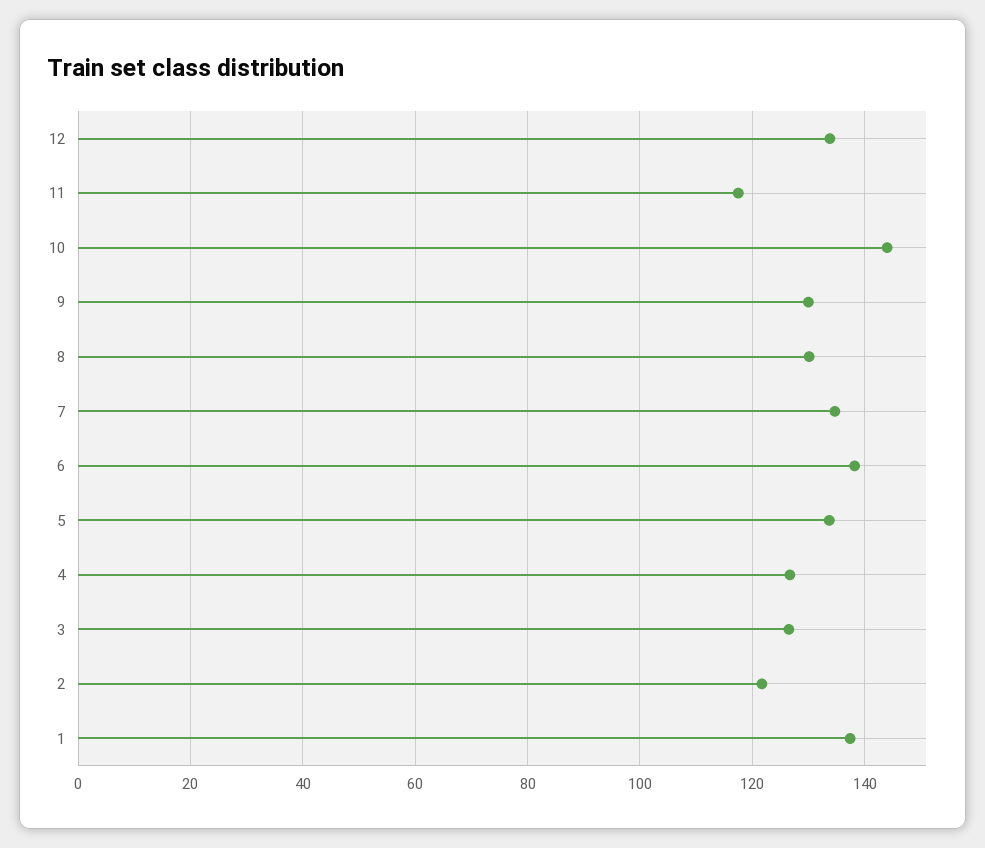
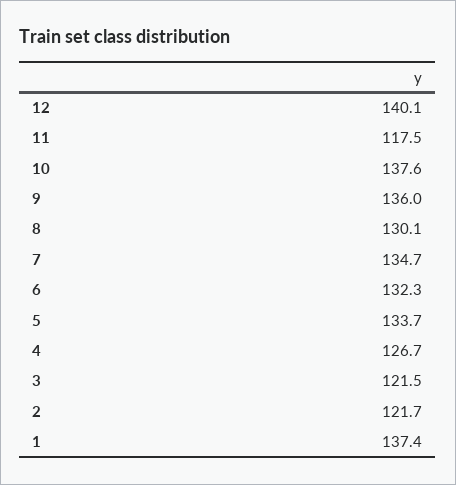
12: 134 -> 140.1
10: 144 -> 137.6
9: 130 -> 136
6: 138 -> 132.3
3: 126 -> 121.5

